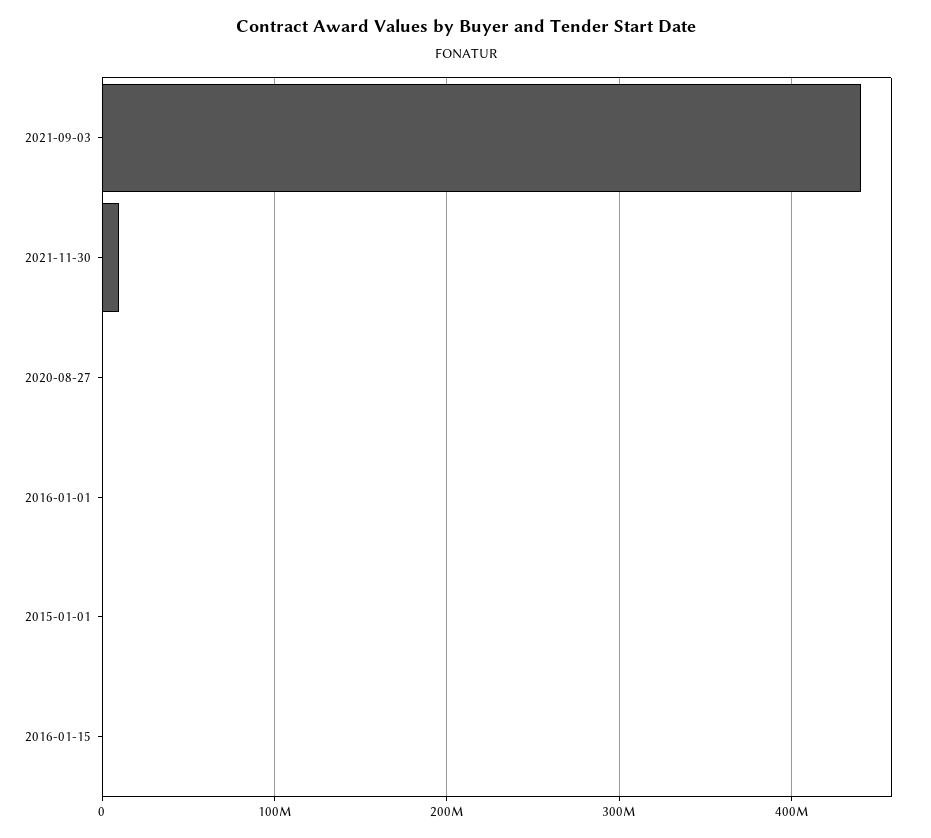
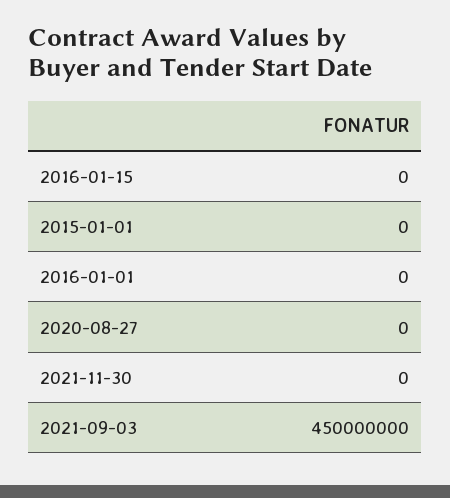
2021-09-03: 440000000 -> 450000000
2021-11-30: 10000000 -> 0

